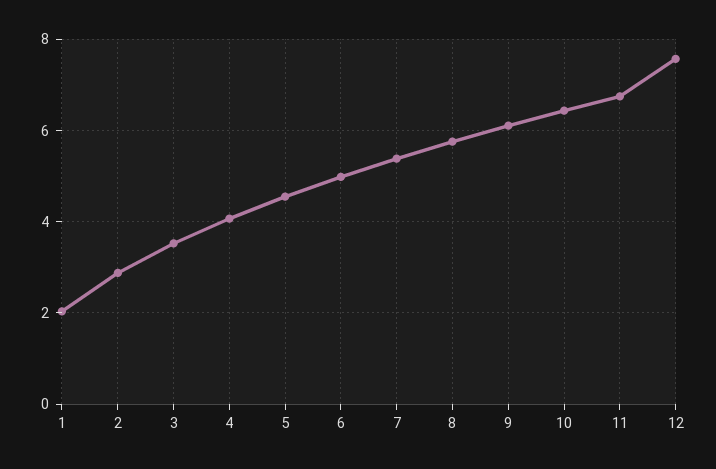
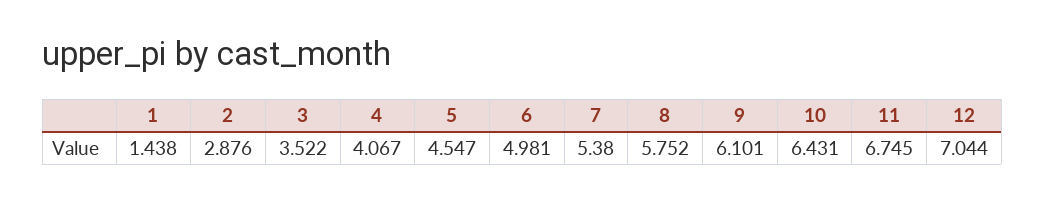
1: 2 -> 1.438
12: 7.6 -> 7.044

